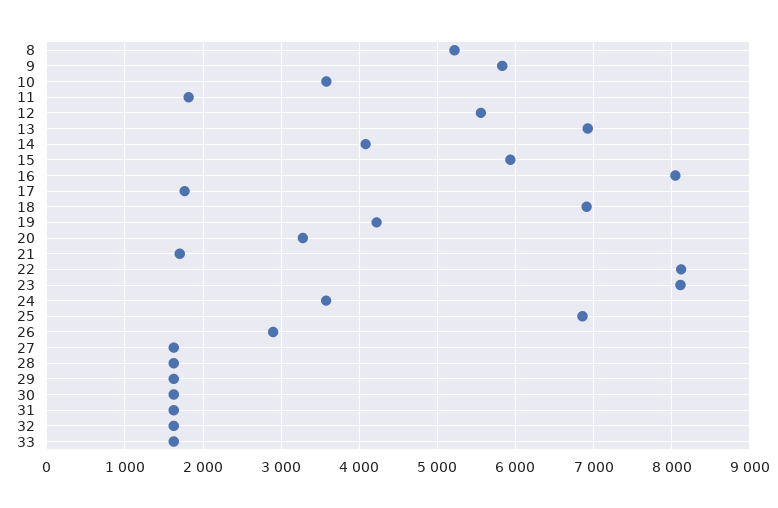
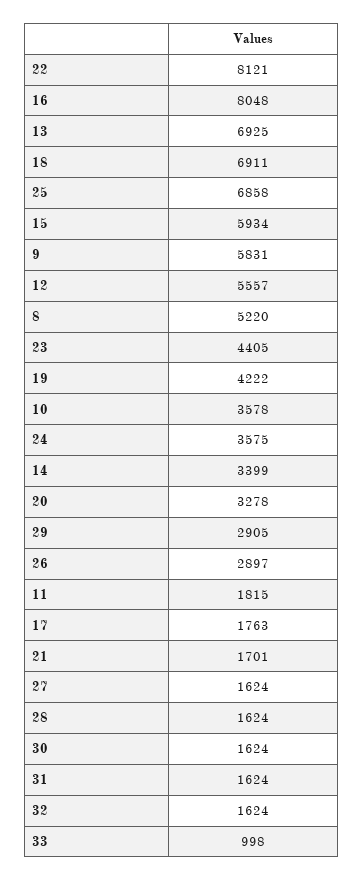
14: 4100 -> 3399
23: 8100 -> 4405
29: 1600 -> 2905
33: 1600 -> 998

